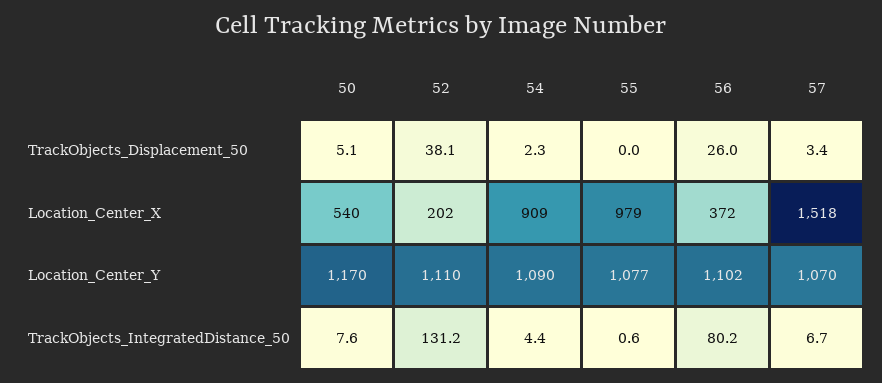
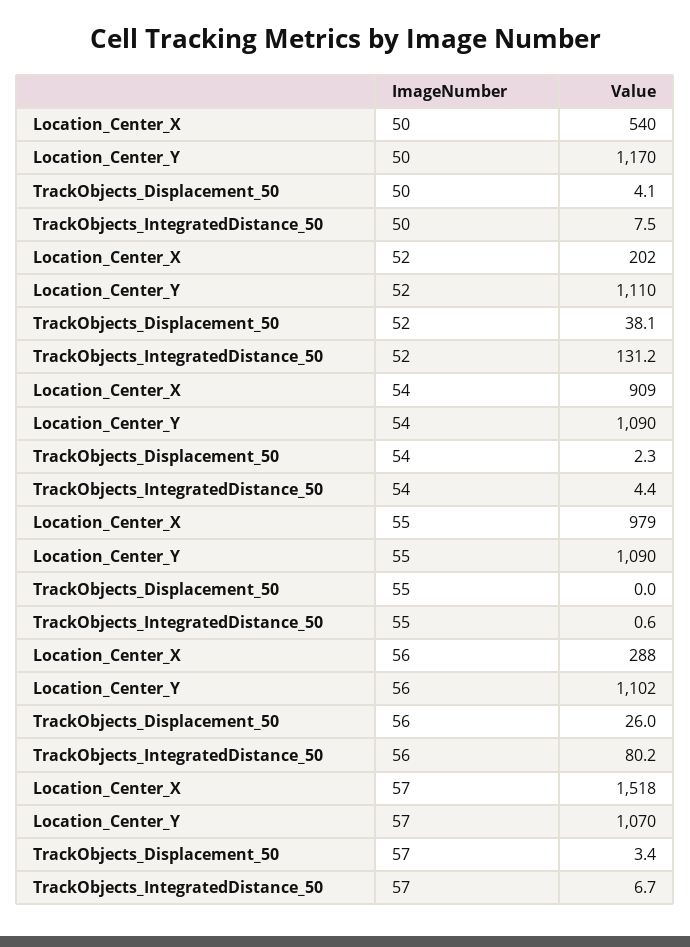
50, TrackObjects_Displacement_50: 5.1 -> 4.1
56, Location_Center_X: 372 -> 288
55, Location_Center_Y: 1077 -> 1090
50, TrackObjects_IntegratedDistance_50: 7.6 -> 7.5

